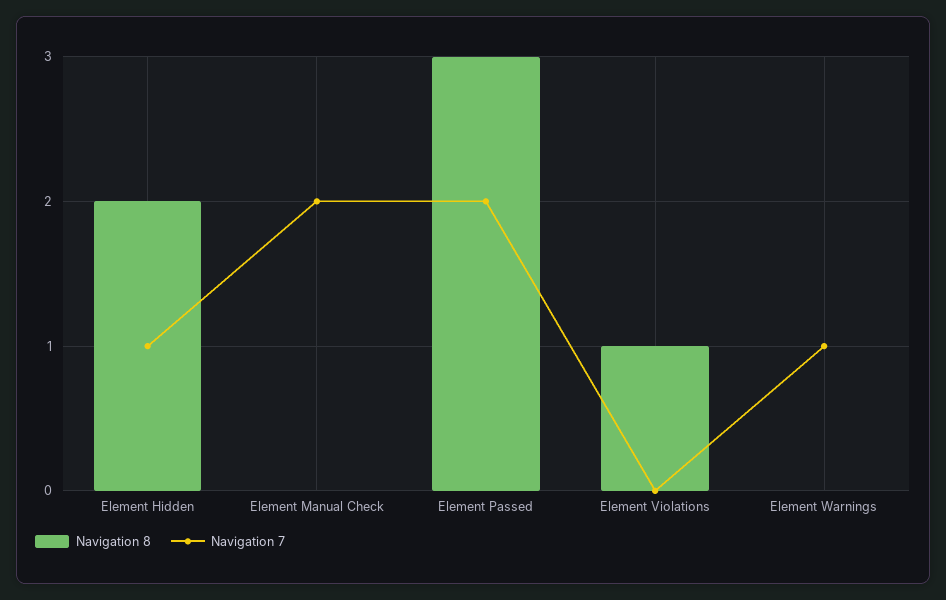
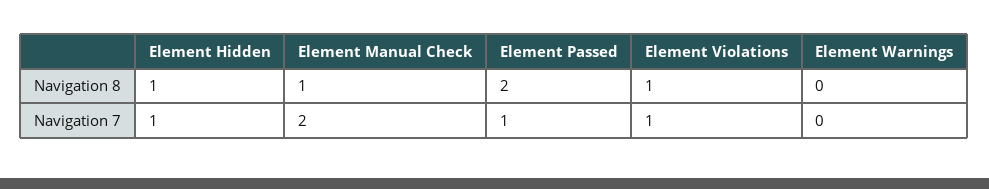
Navigation 8, Element Hidden: 2 -> 1
Navigation 8, Element Manual Check: 0 -> 1
Navigation 8, Element Passed: 3 -> 2
Navigation 7, Element Passed: 2 -> 1
Navigation 7, Element Violations: 0 -> 1
Navigation 7, Element Warnings: 1 -> 0

